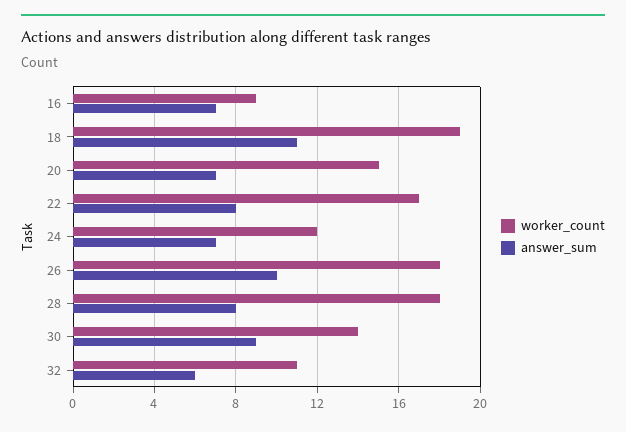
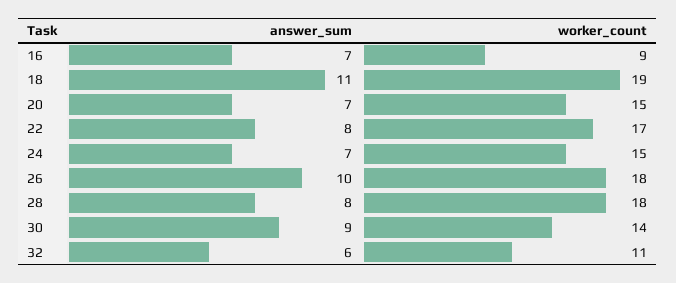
worker_count, 24: 12 -> 15

